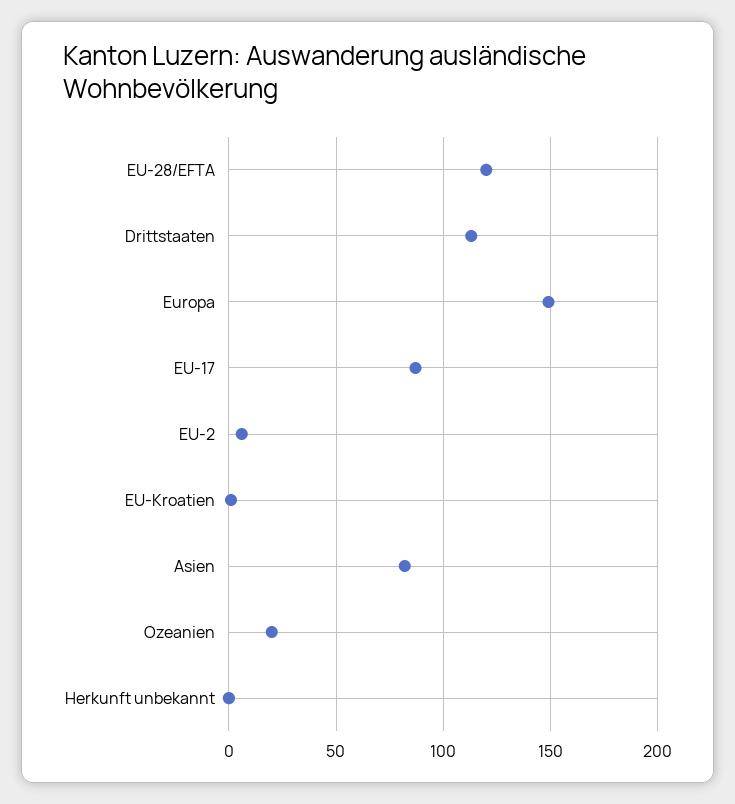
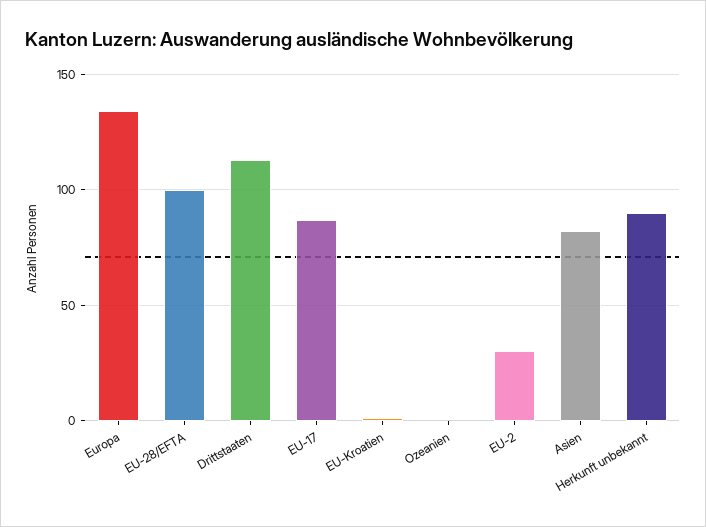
EU-28/EFTA: 120 -> 100
Europa: 150 -> 135
EU-2: 5 -> 30
Ozeanien: 20 -> 0
Herkunft unbekannt: 0 -> 90

